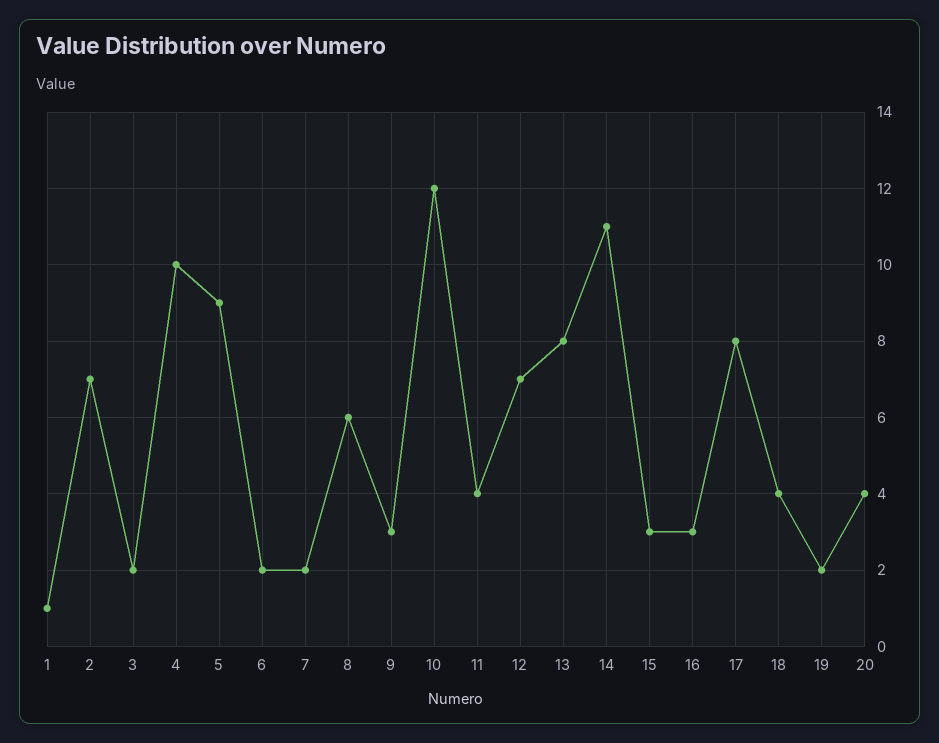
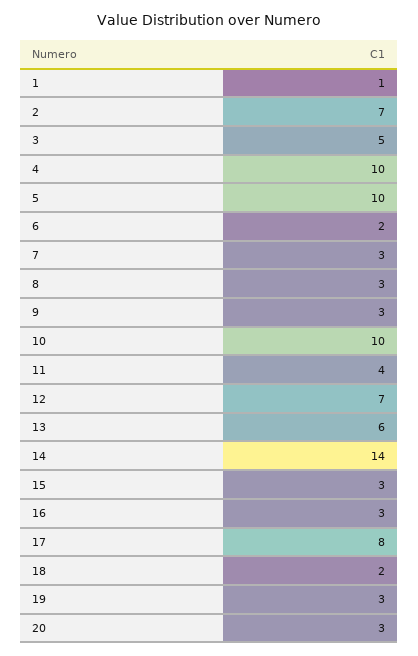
3: 2 -> 5
5: 9 -> 10
7: 2 -> 3
8: 6 -> 3
10: 12 -> 10
13: 8 -> 6
14: 11 -> 14
18: 4 -> 2
19: 2 -> 3
20: 4 -> 3

